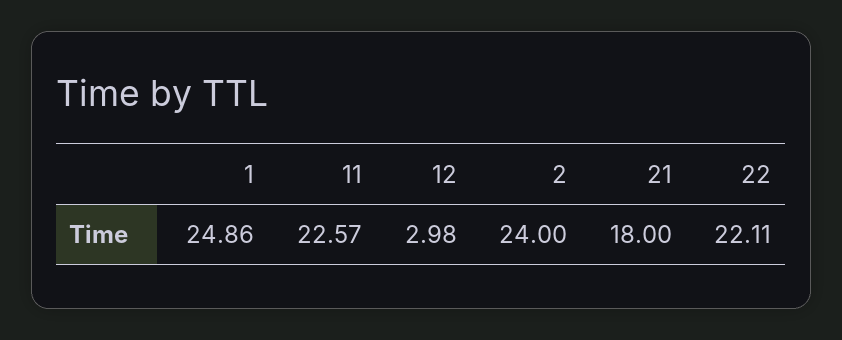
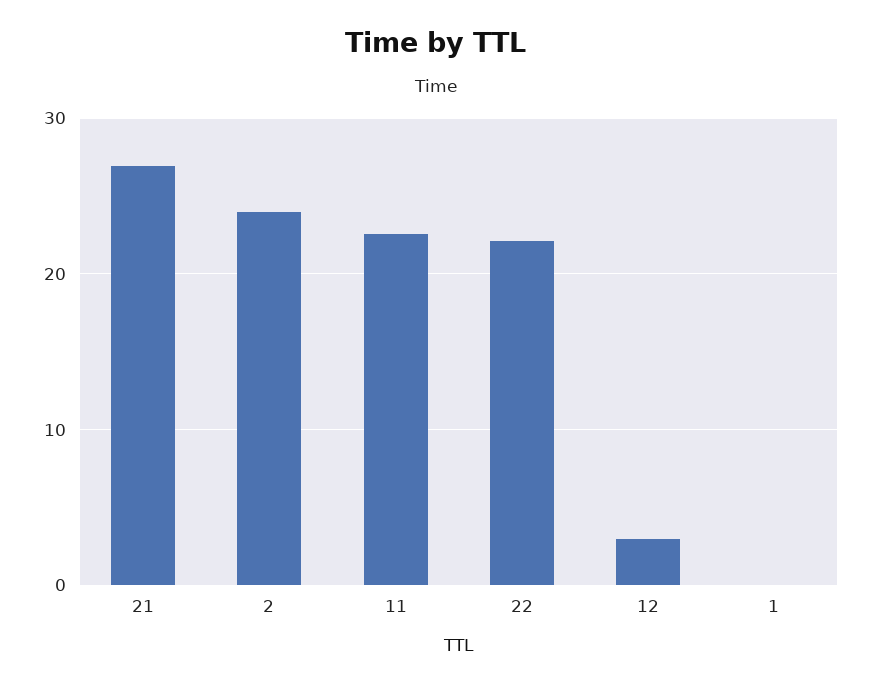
1: 24.86 -> 0
21: 18 -> 27

